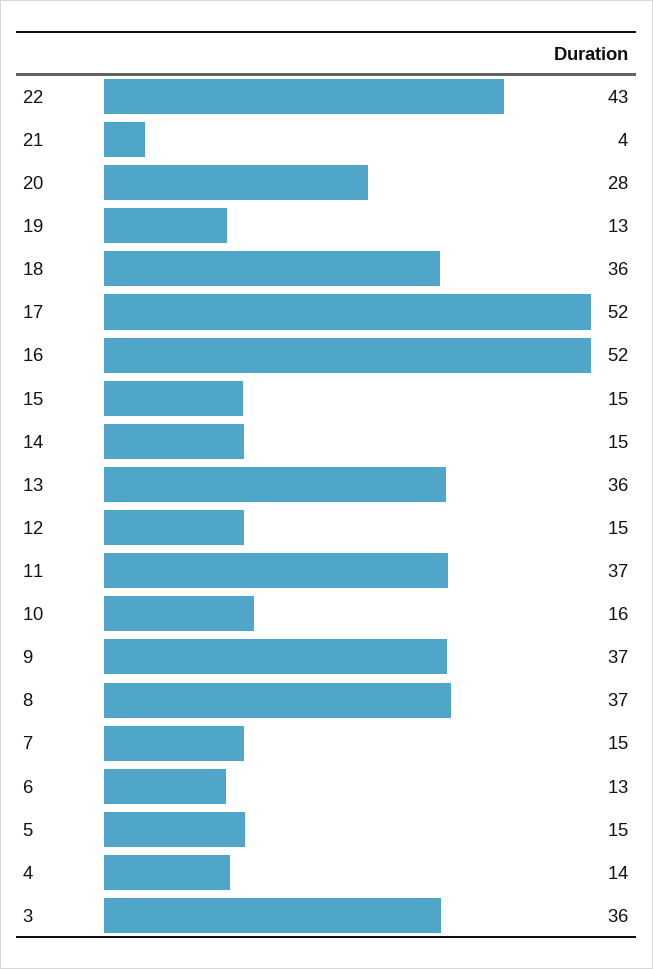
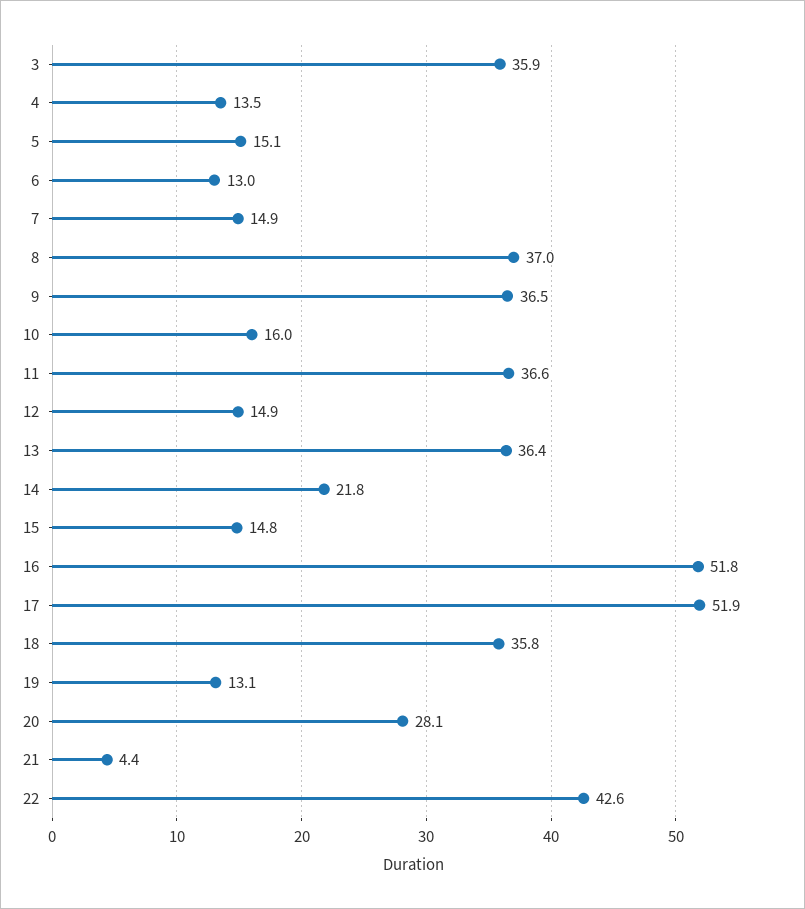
14: 15 -> 21.8

